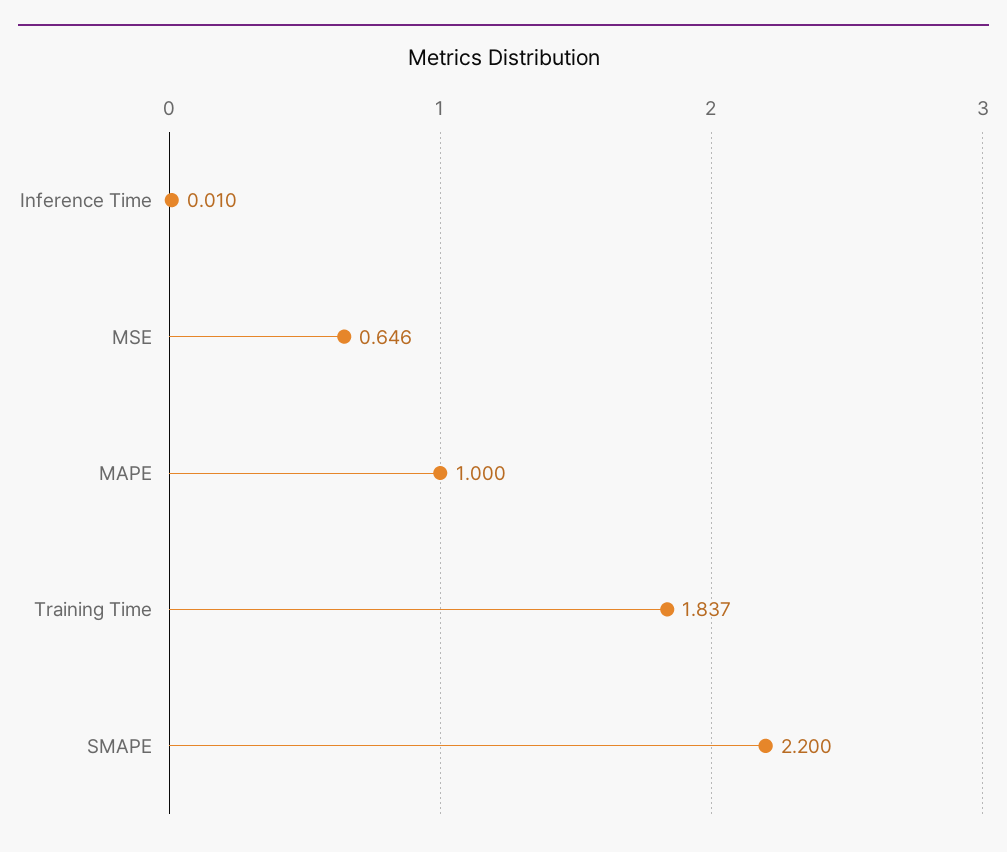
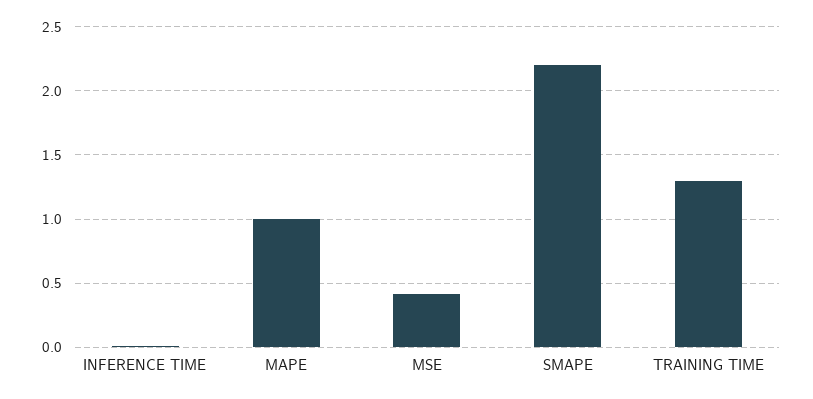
MSE: 0.646 -> 0.4
Training Time: 1.837 -> 1.3

